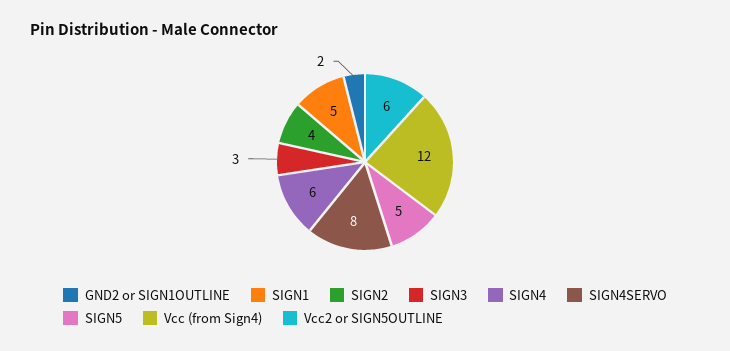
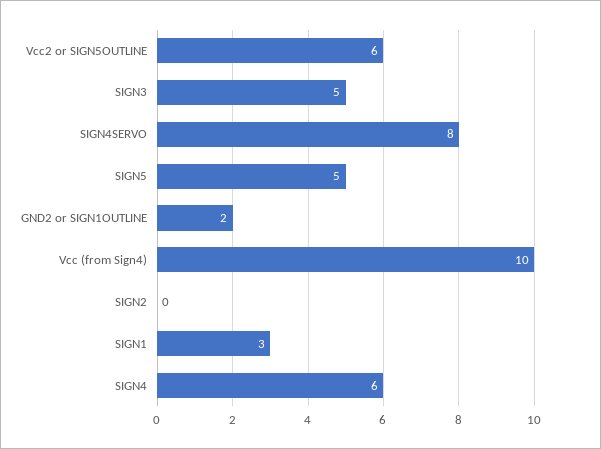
SIGN1: 5 -> 3
SIGN2: 4 -> 0
SIGN3: 3 -> 5
Vcc (from Sign4): 12 -> 10

